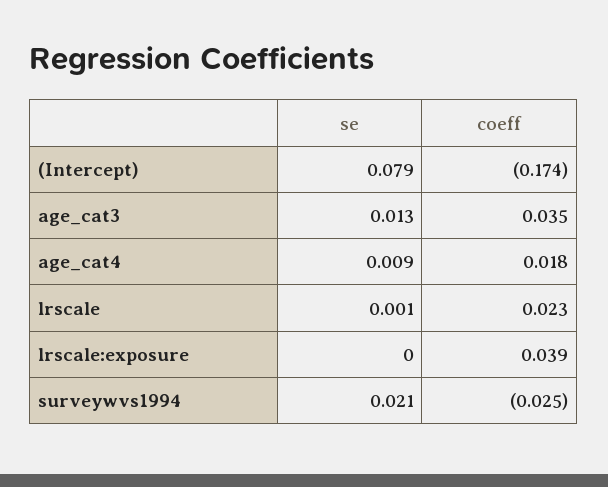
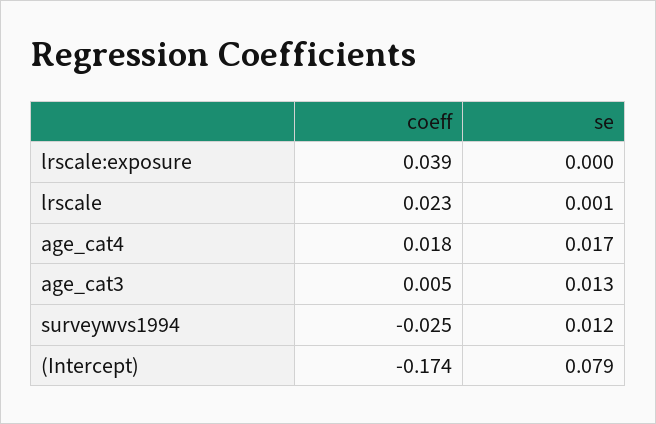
coeff, age_cat3: 0.035 -> 0.005
se, age_cat4: 0.009 -> 0.017
se, surveywvs1994: 0.021 -> 0.012

